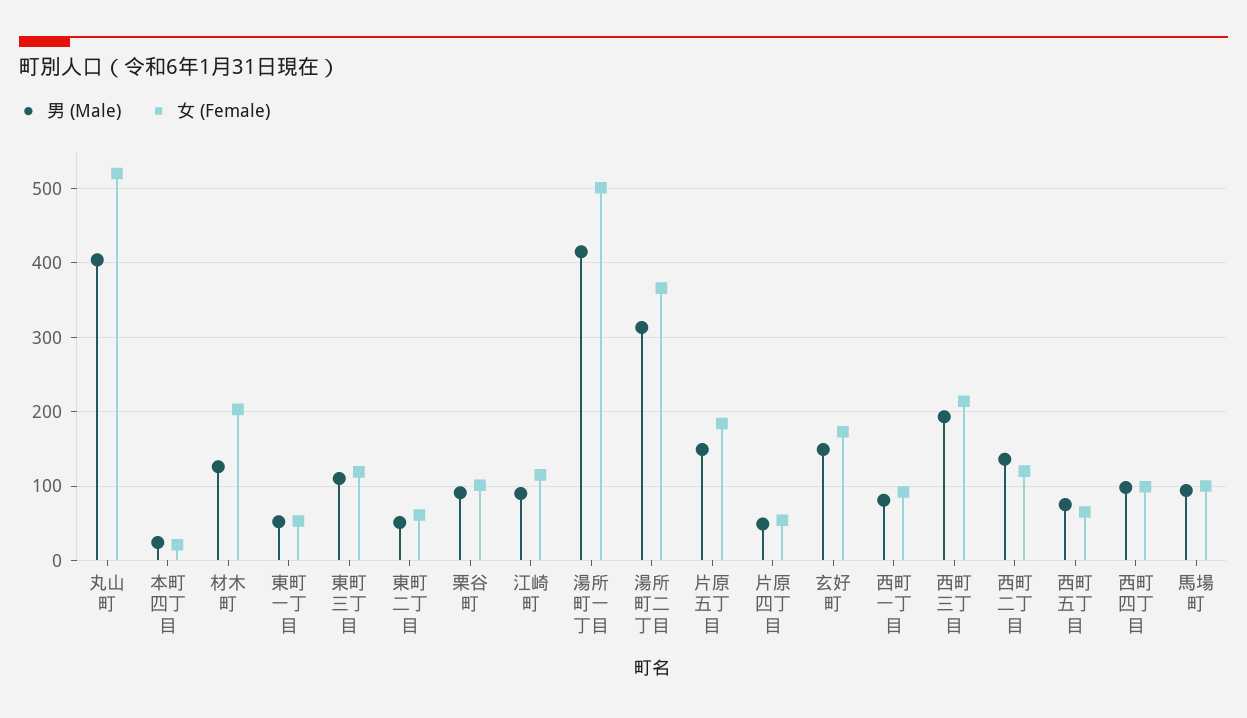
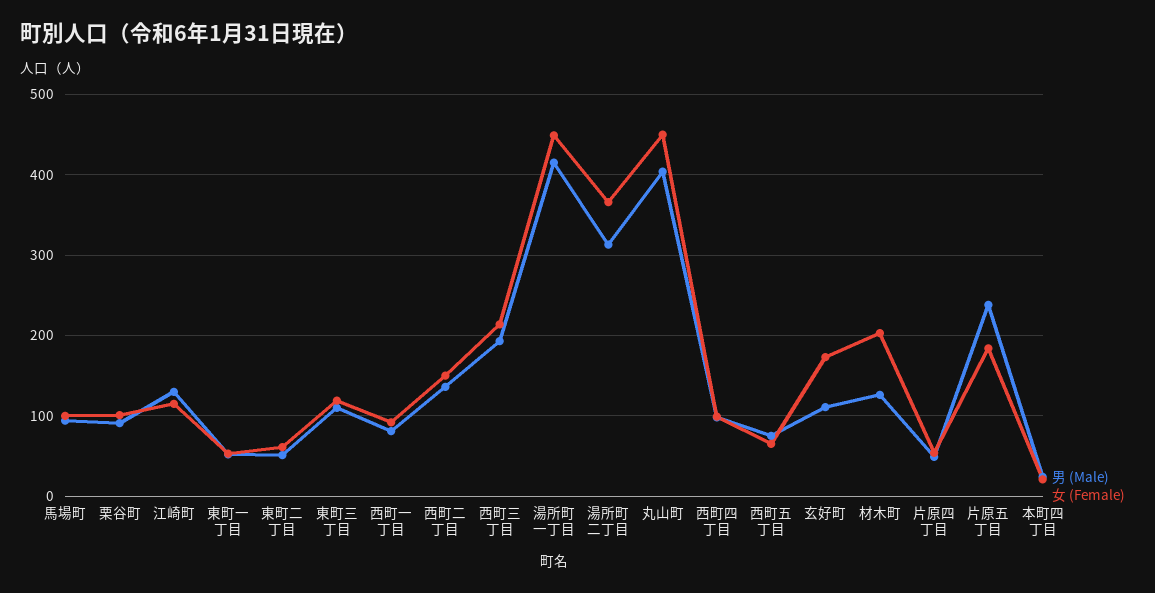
女 (Female), 丸山町: 520 -> 450
男 (Male), 江崎町: 90 -> 130
女 (Female), 湯所町一丁目: 500 -> 450
男 (Male), 片原五丁目: 150 -> 240
男 (Male), 玄好町: 150 -> 110
女 (Female), 西町二丁目: 120 -> 150

